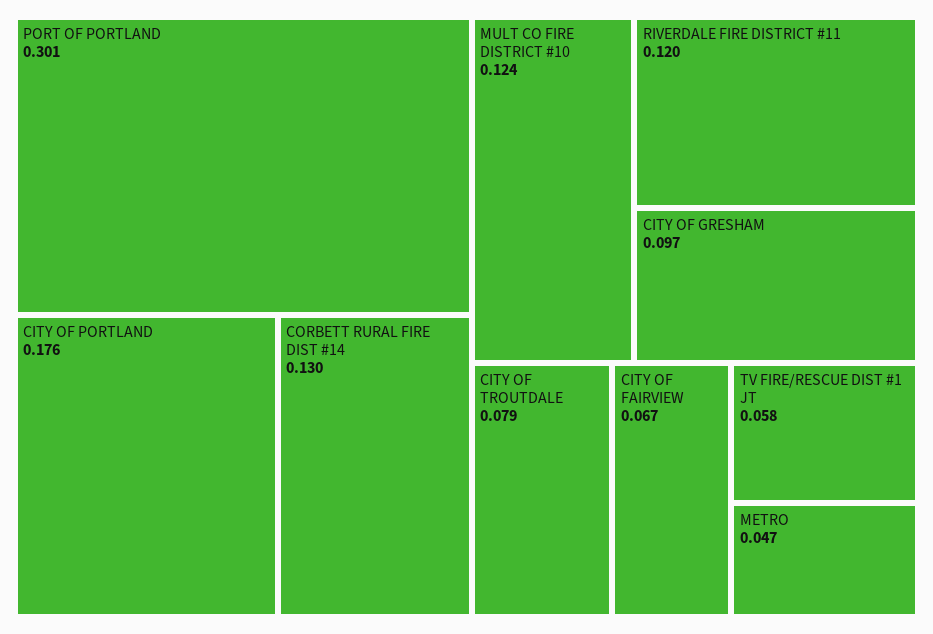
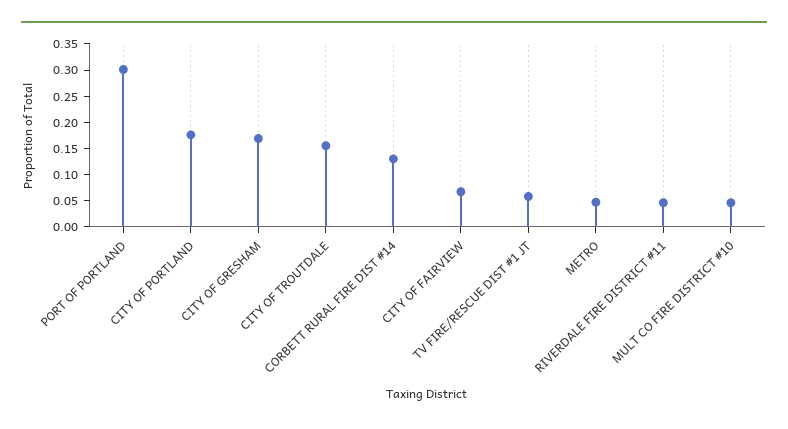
MULT CO FIRE DISTRICT #10: 0.124 -> 0.05
RIVERDALE FIRE DISTRICT #11: 0.12 -> 0.05
CITY OF GRESHAM: 0.097 -> 0.175
CITY OF TROUTDALE: 0.079 -> 0.15

